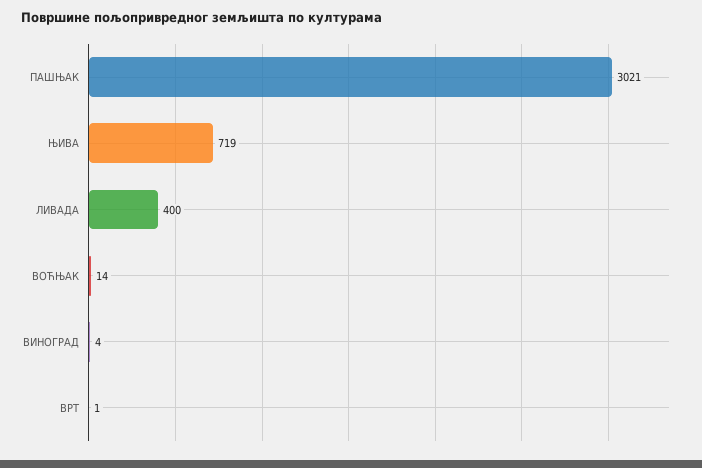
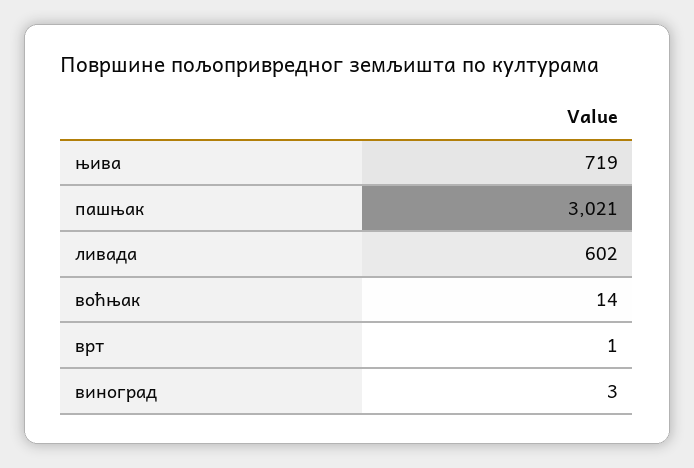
ЛИВАДА: 400 -> 602
ВИНОГРАД: 4 -> 3

